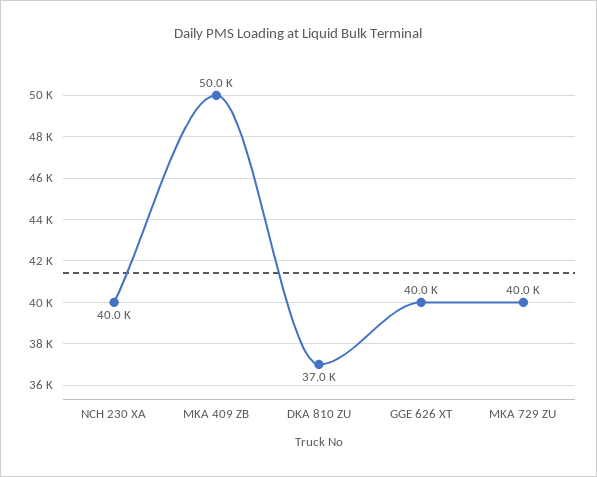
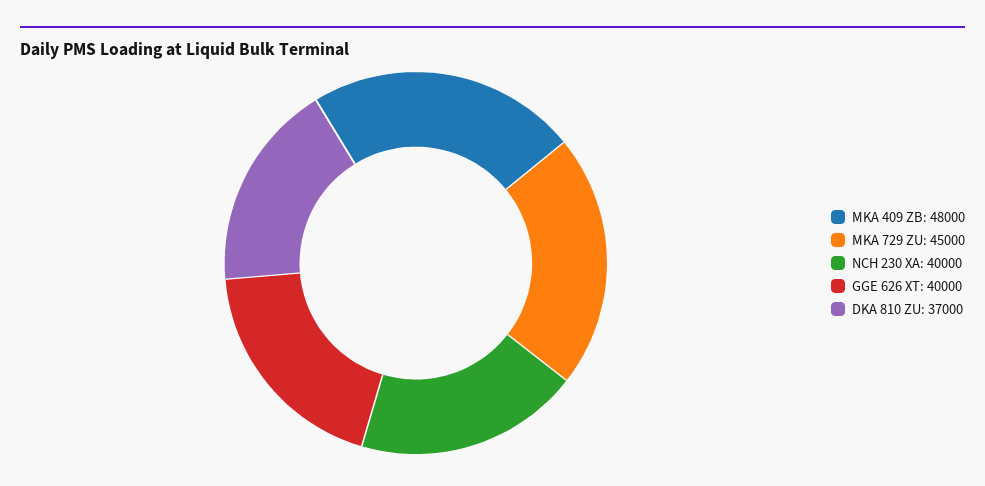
MKA 409 ZB: 50000 -> 48000
MKA 729 ZU: 40000 -> 45000

